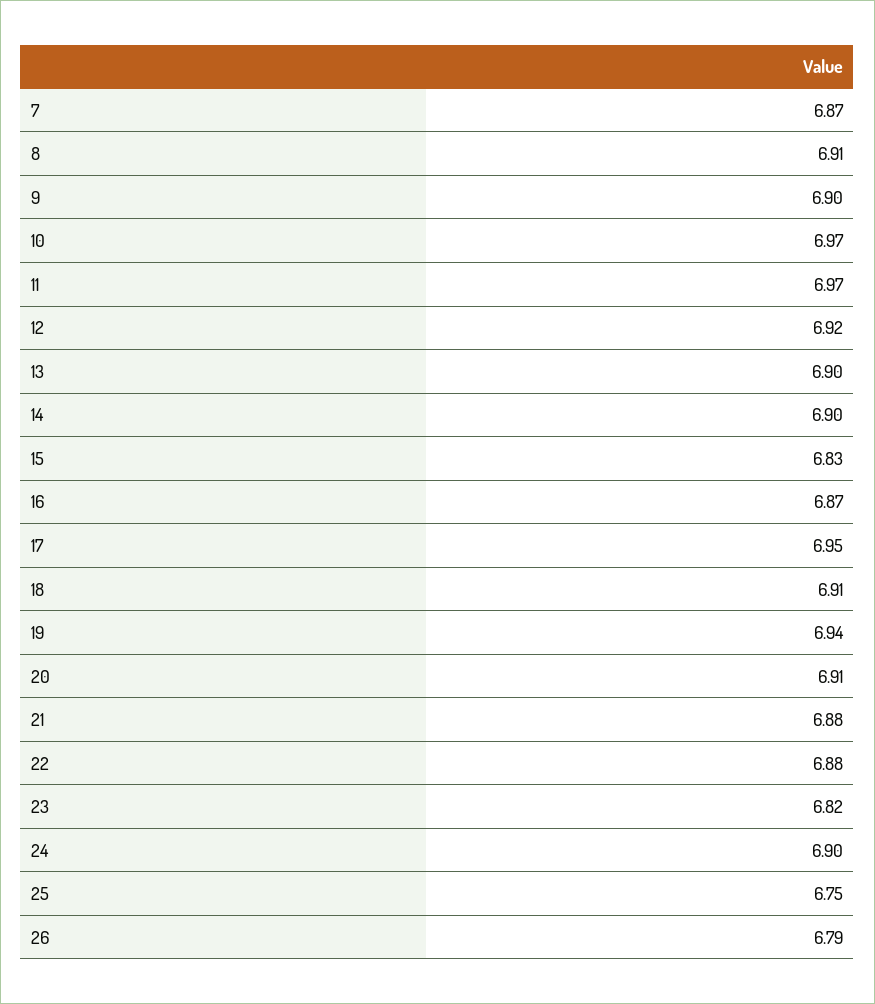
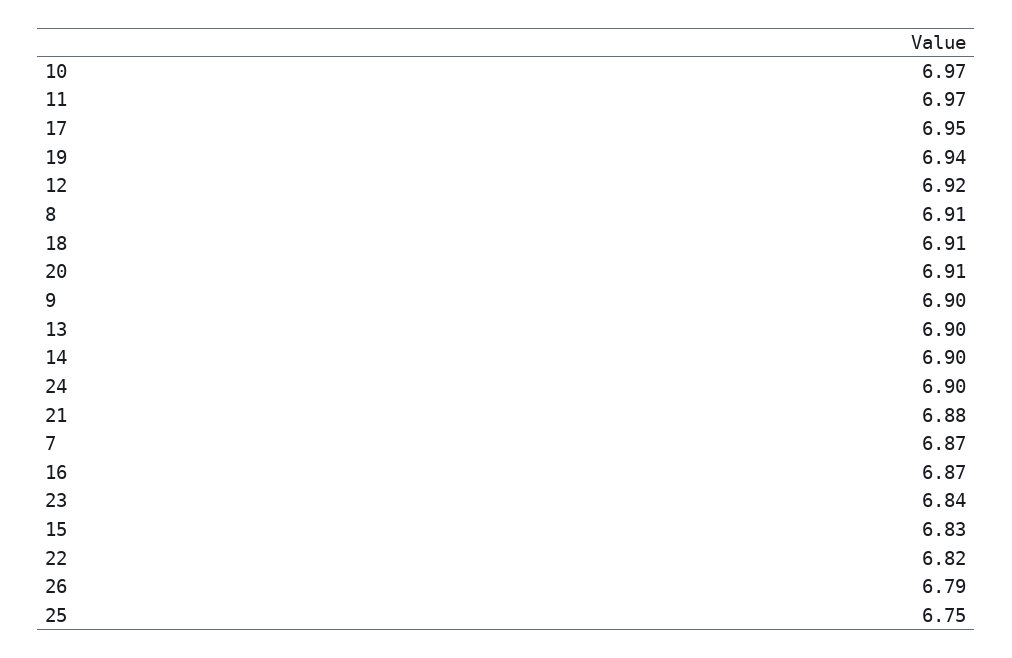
22: 6.88 -> 6.82
23: 6.82 -> 6.84

